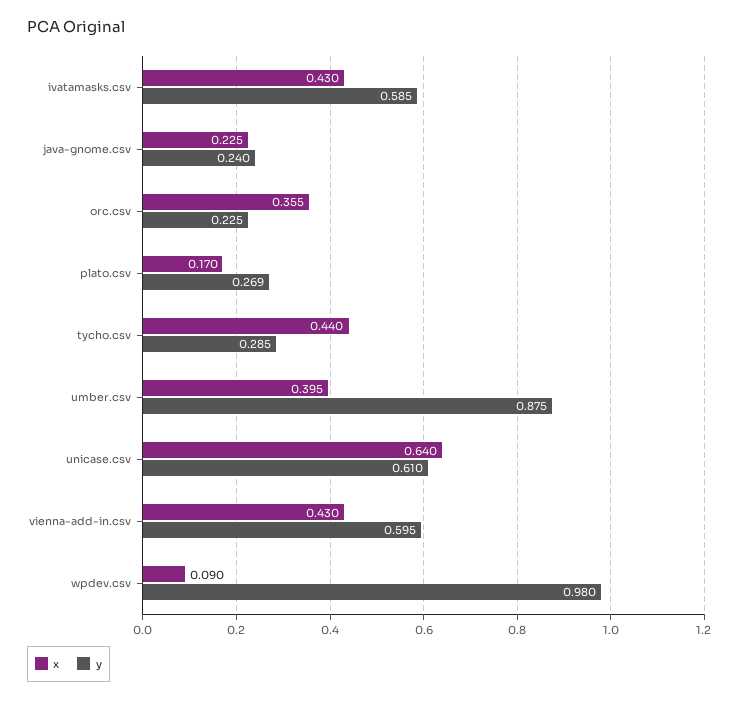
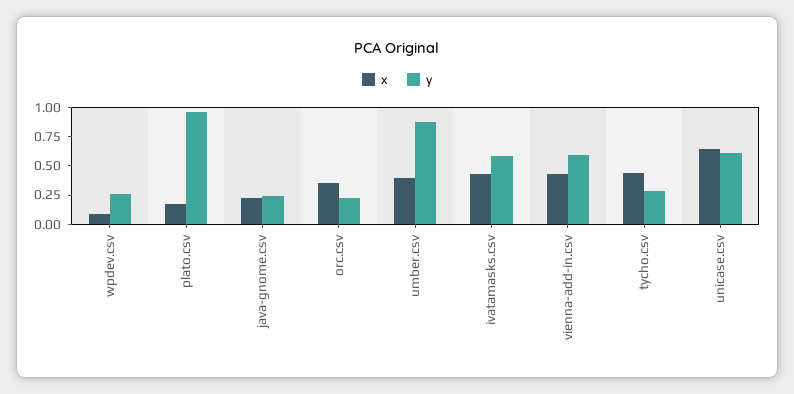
y, plato.csv: 0.269 -> 1
y, wpdev.csv: 0.98 -> 0.25

